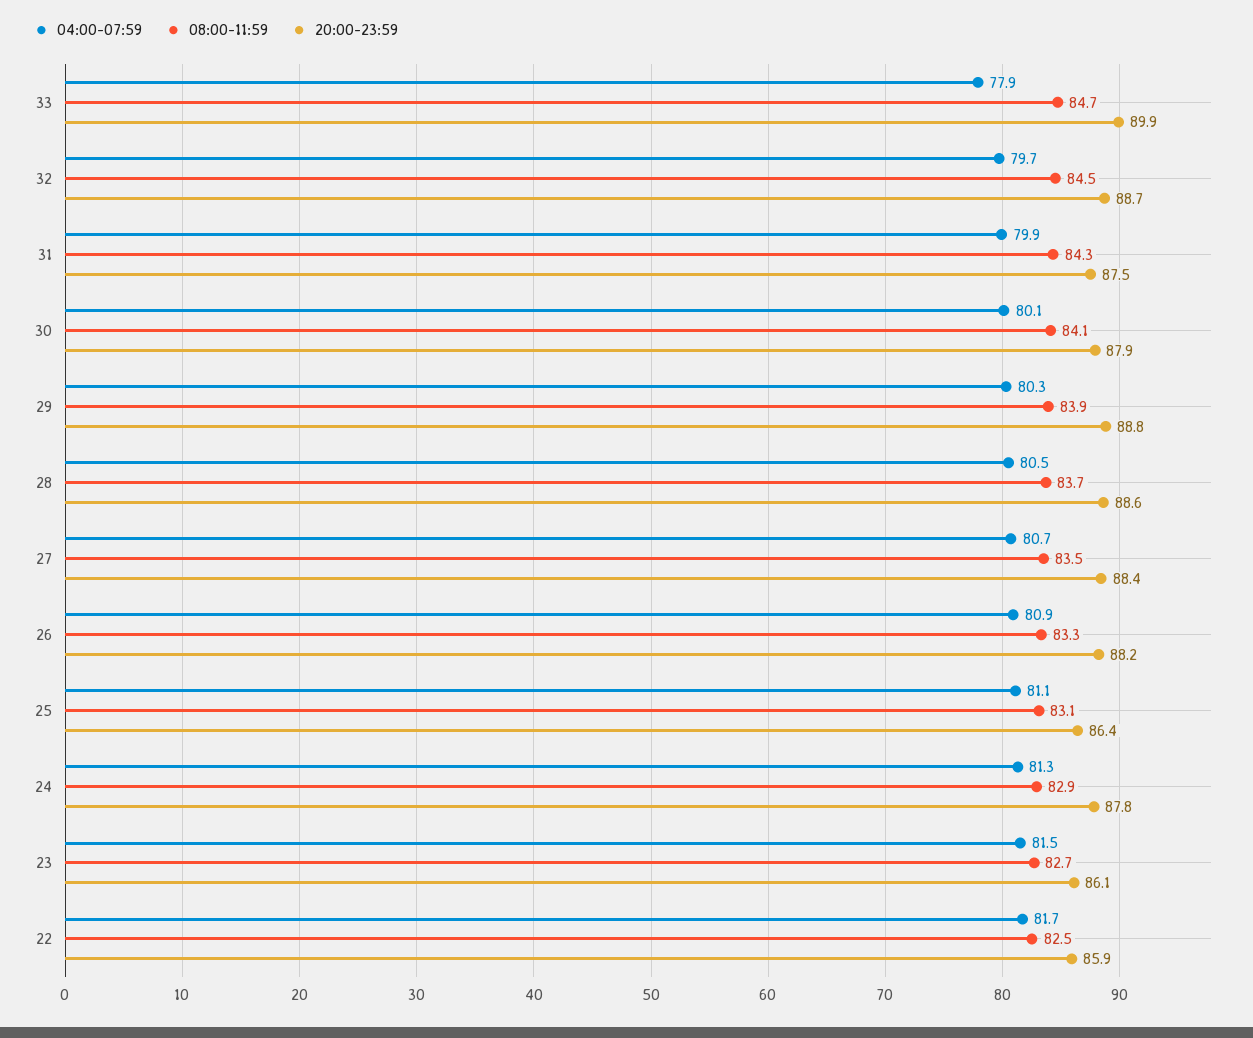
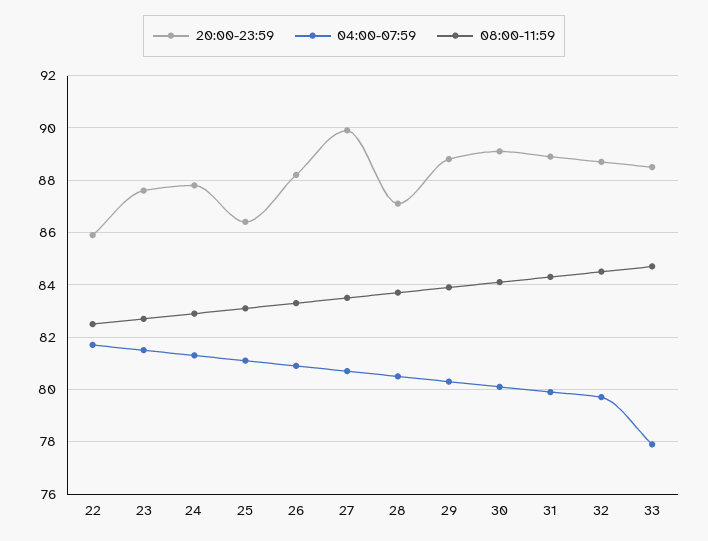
20:00-23:59, 33: 89.9 -> 88.5
20:00-23:59, 31: 87.5 -> 89
20:00-23:59, 30: 87.9 -> 89
20:00-23:59, 28: 88.6 -> 87
20:00-23:59, 27: 88.4 -> 90
20:00-23:59, 23: 86.1 -> 87.5

